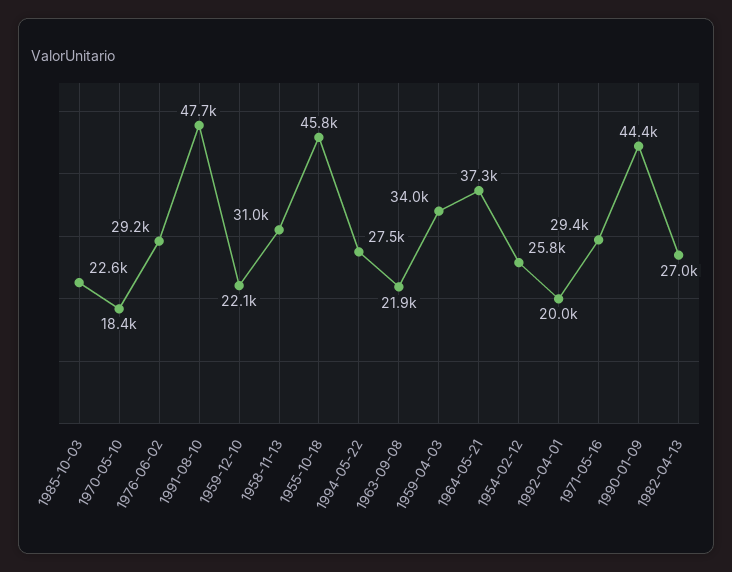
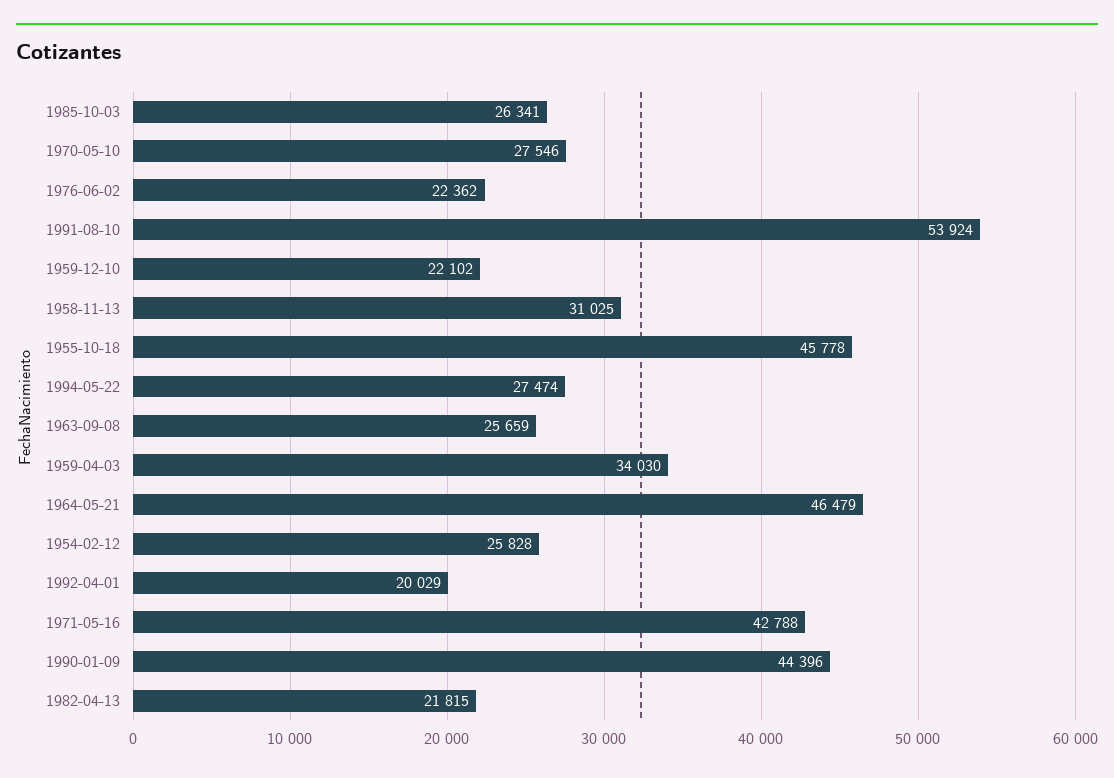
1985-10-03: 22600 -> 26341
1970-05-10: 18400 -> 27546
1976-06-02: 29200 -> 22362
1991-08-10: 47700 -> 53924
1963-09-08: 21900 -> 25659
1964-05-21: 37300 -> 46479
1971-05-16: 29400 -> 42788
1982-04-13: 27000 -> 21815

